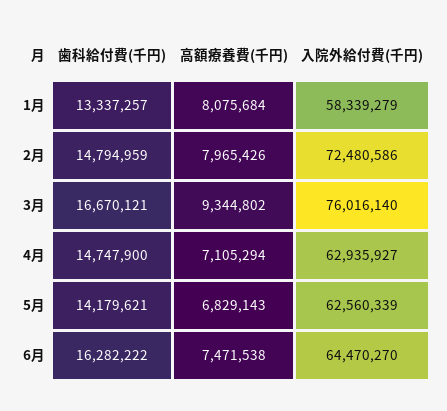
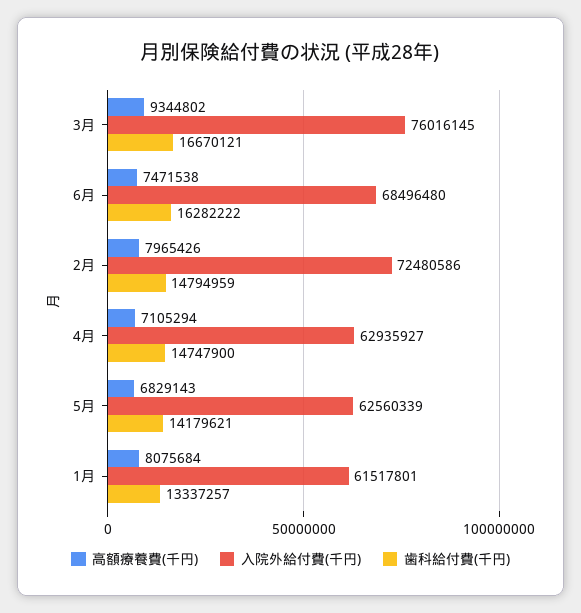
入院外給付費(千円), 1月: 58339279 -> 61517801
入院外給付費(千円), 3月: 76016140 -> 76016145
入院外給付費(千円), 6月: 64470270 -> 68496480

